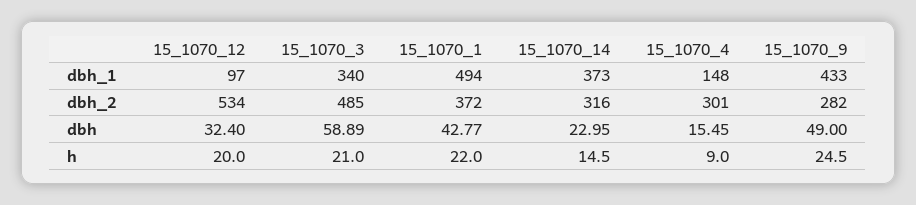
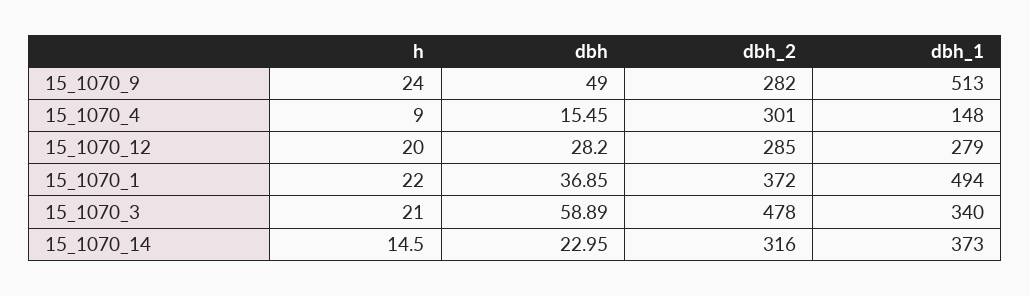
15_1070_12, dbh_1: 97 -> 279
15_1070_9, dbh_1: 433 -> 513
15_1070_12, dbh_2: 534 -> 285
15_1070_3, dbh_2: 485 -> 478
15_1070_12, dbh: 32.4 -> 28.2
15_1070_1, dbh: 42.77 -> 36.85
15_1070_9, h: 24.5 -> 24

